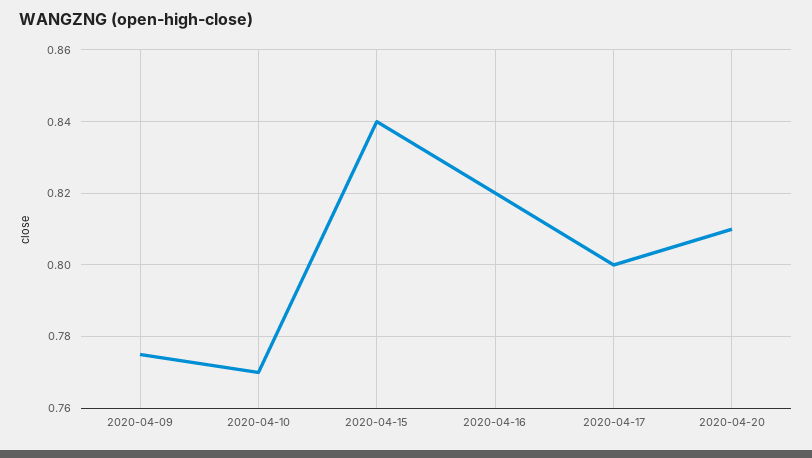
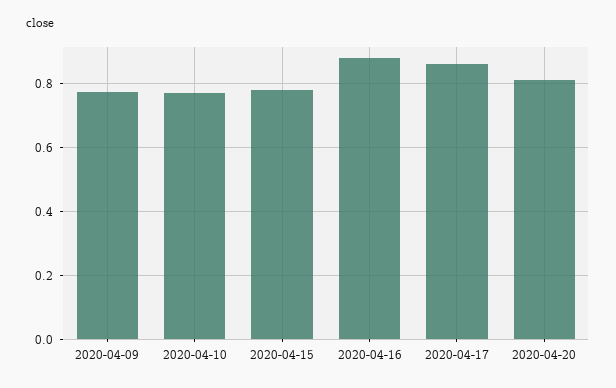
2020-04-15: 0.84 -> 0.78
2020-04-16: 0.82 -> 0.88
2020-04-17: 0.8 -> 0.86

